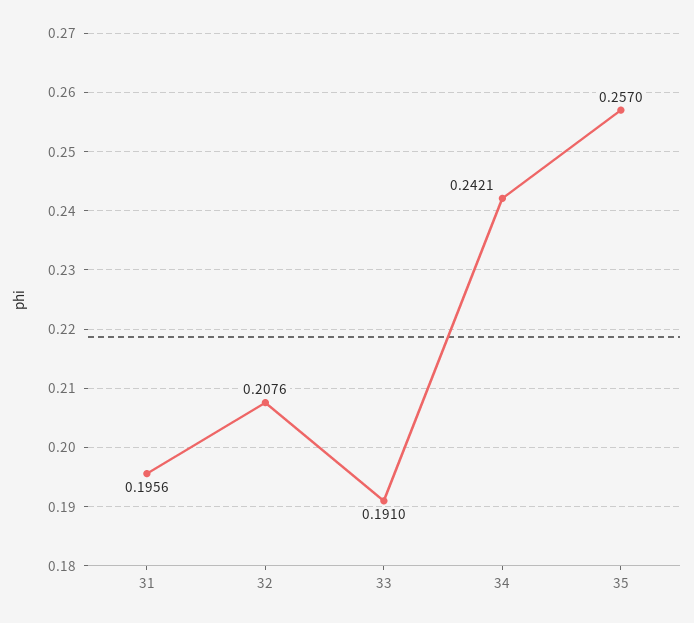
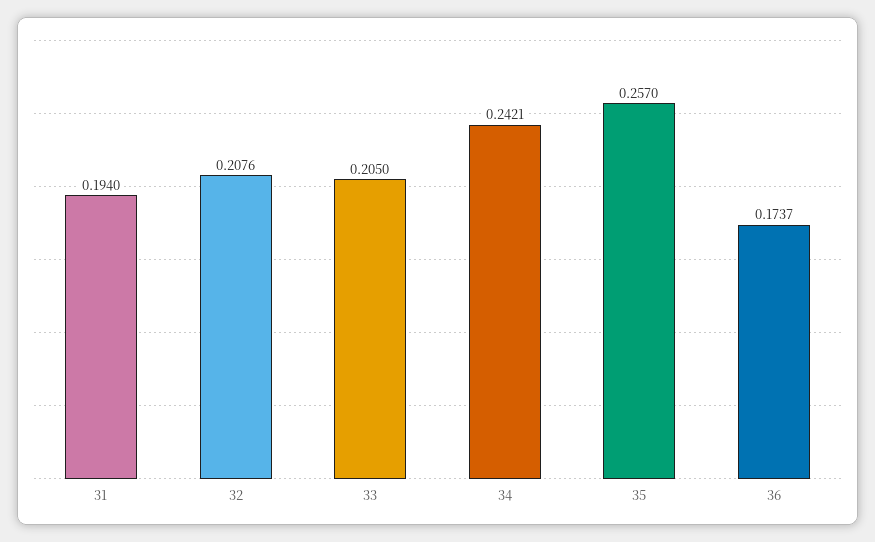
31: 0.1956 -> 0.194
33: 0.191 -> 0.205
36: none -> 0.1737

